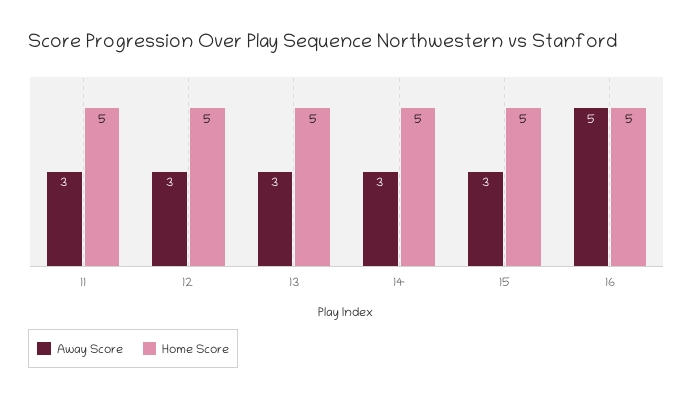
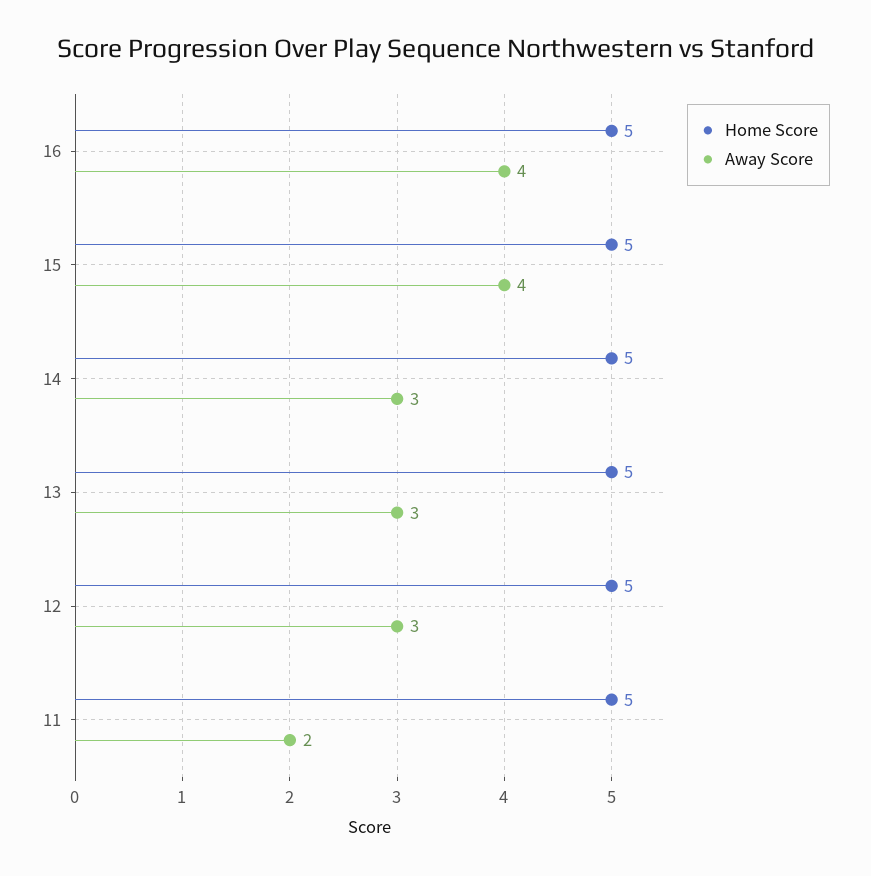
Away Score, 11: 3 -> 2
Away Score, 15: 3 -> 4
Away Score, 16: 5 -> 4

